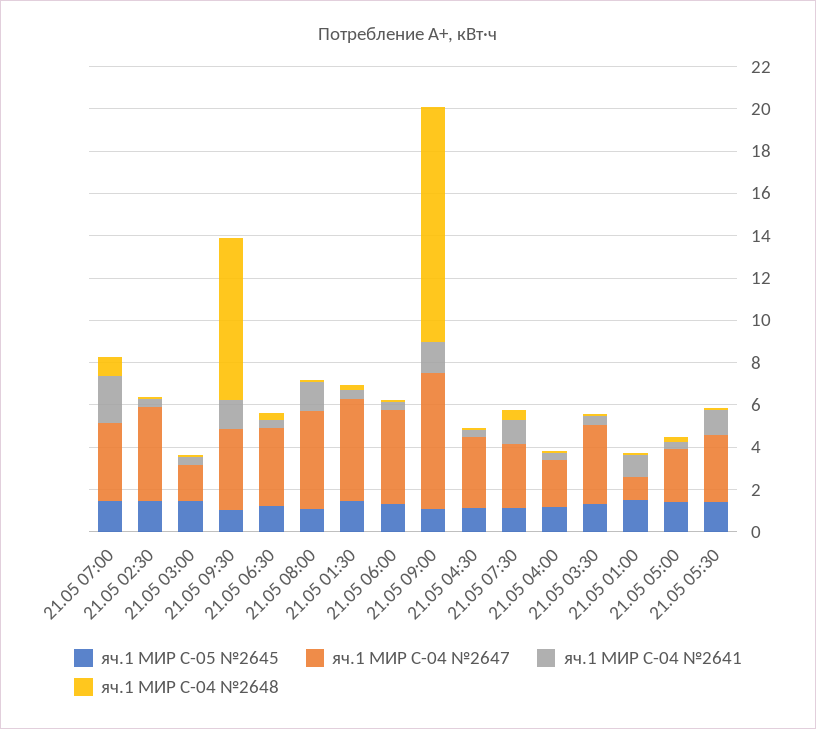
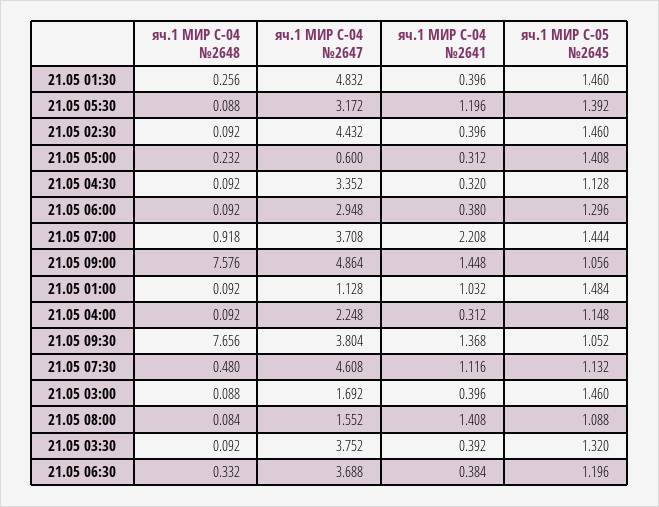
яч.1 МИР С-04 №2647, 21.05 08:00: 4.5 -> 1.552
яч.1 МИР С-04 №2647, 21.05 06:00: 4.5 -> 2.948
яч.1 МИР С-04 №2647, 21.05 09:00: 6.5 -> 4.864
яч.1 МИР С-04 №2648, 21.05 09:00: 11 -> 7.576
яч.1 МИР С-04 №2647, 21.05 07:30: 3 -> 4.608
яч.1 МИР С-04 №2647, 21.05 05:00: 2.5 -> 0.6

